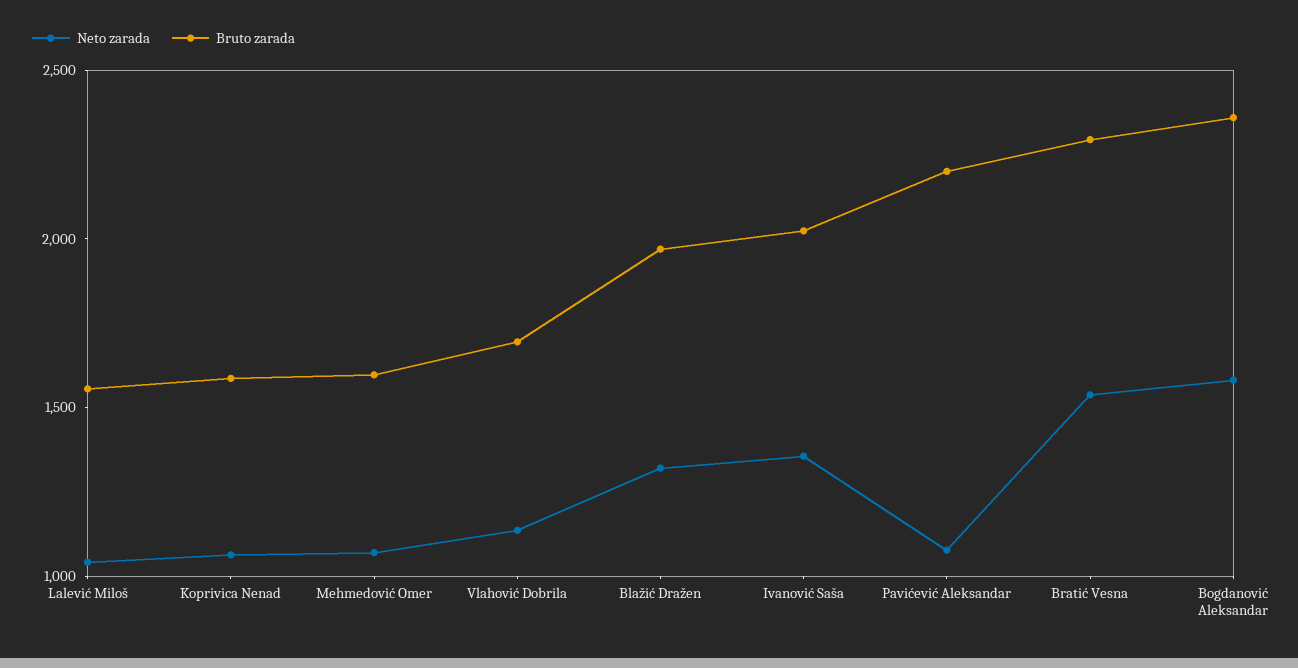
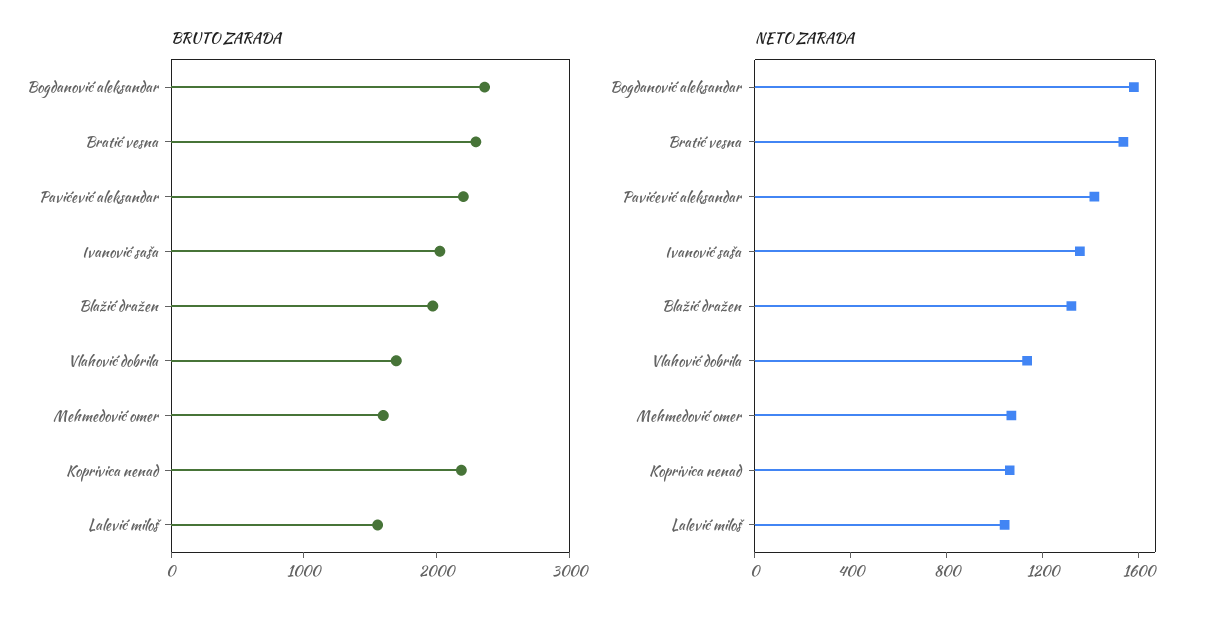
Bruto zarada, Koprivica Nenad: 1600 -> 2200
Neto zarada, Pavićević Aleksandar: 1100 -> 1400

